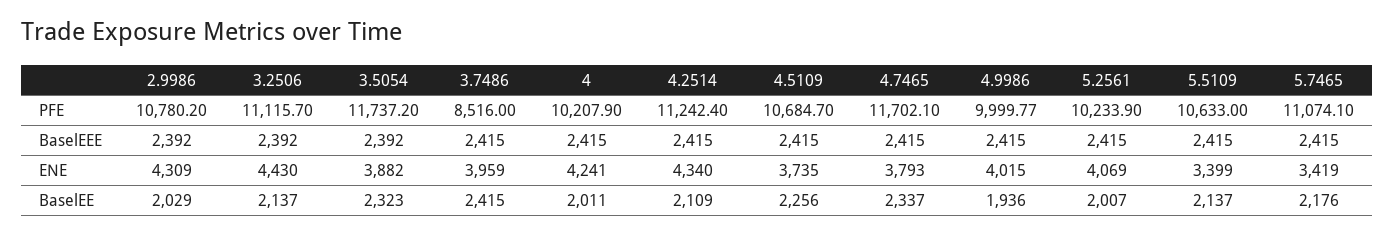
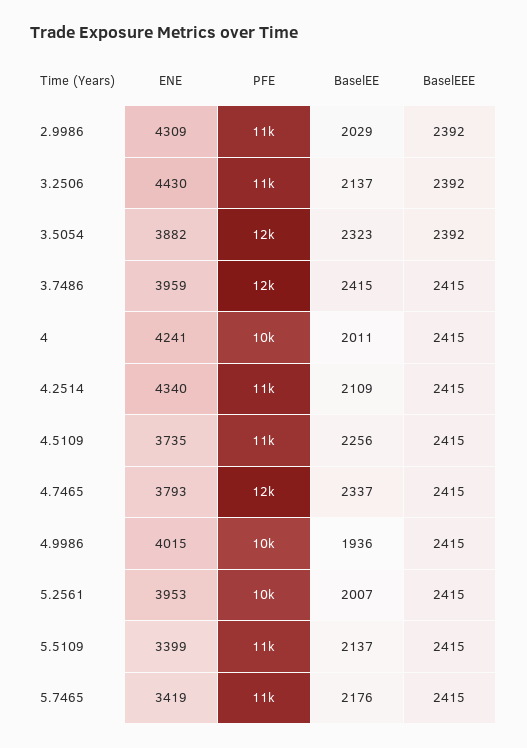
3.7486, PFE: 8516 -> 12000
5.2561, ENE: 4069 -> 3953

